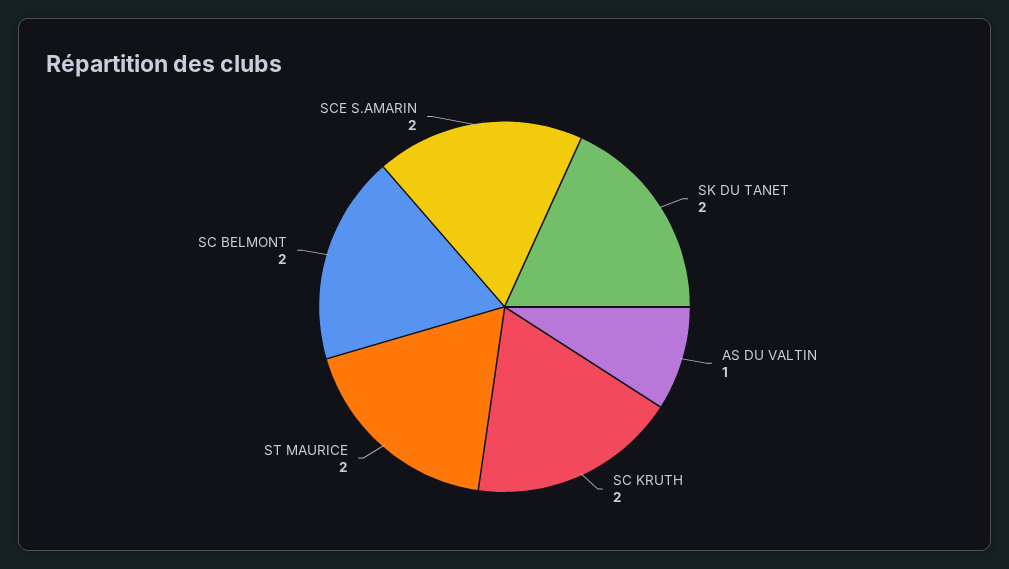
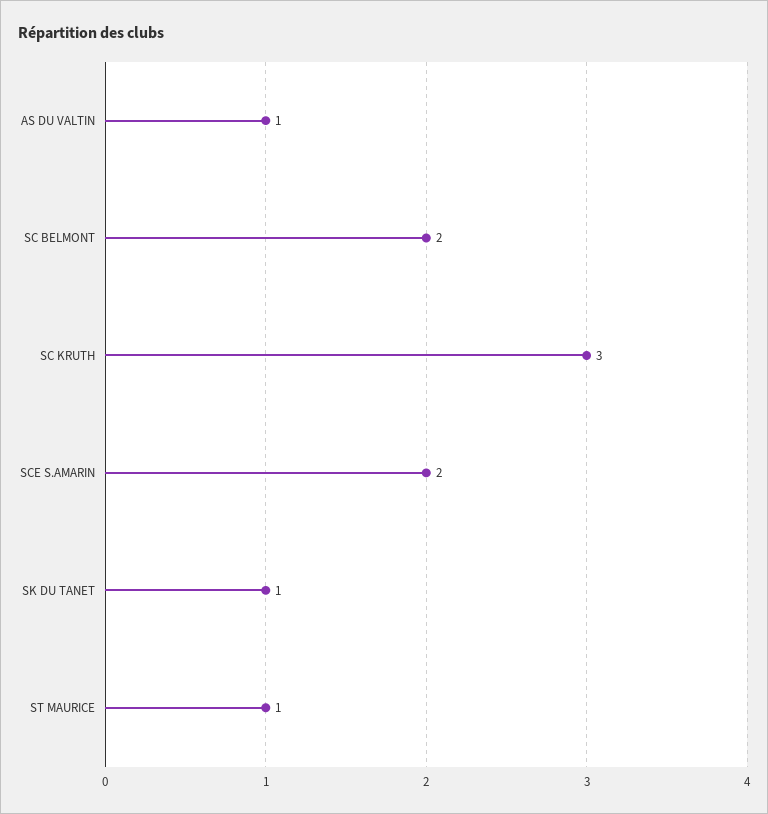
SK DU TANET: 2 -> 1
SC KRUTH: 2 -> 3
ST MAURICE: 2 -> 1

